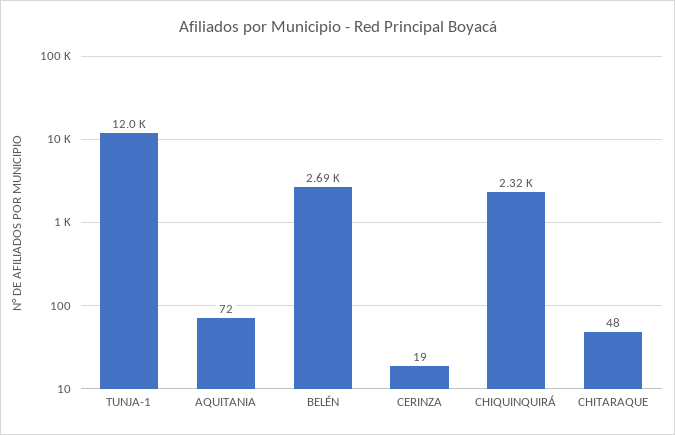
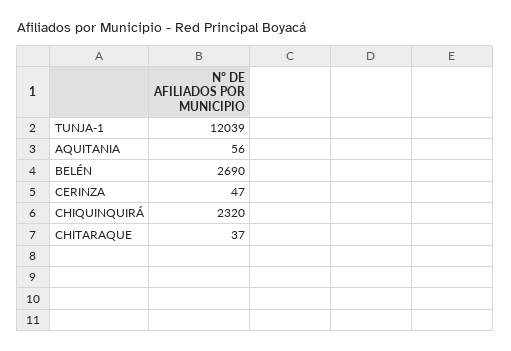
AQUITANIA: 72 -> 56
CERINZA: 19 -> 47
CHITARAQUE: 48 -> 37

